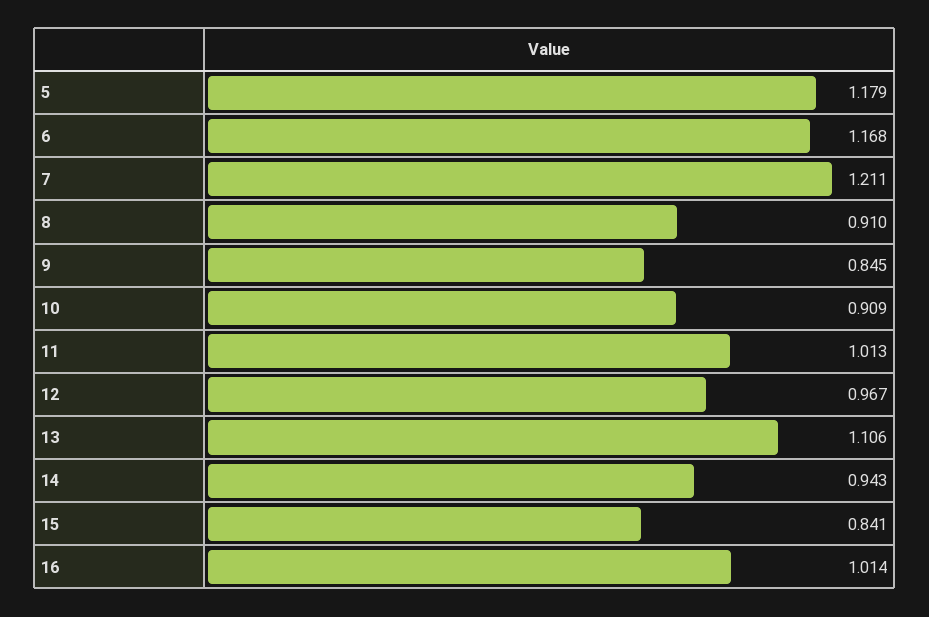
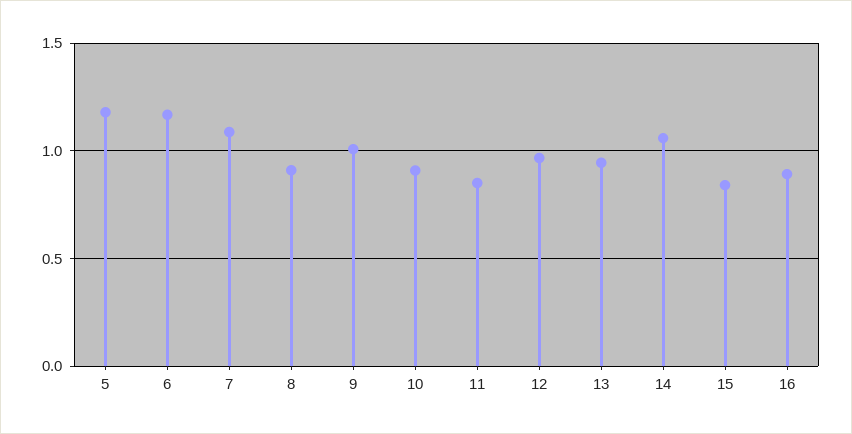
7: 1.211 -> 1.1
9: 0.845 -> 1
11: 1.013 -> 0.85
13: 1.106 -> 0.95
14: 0.943 -> 1.05
16: 1.014 -> 0.9

